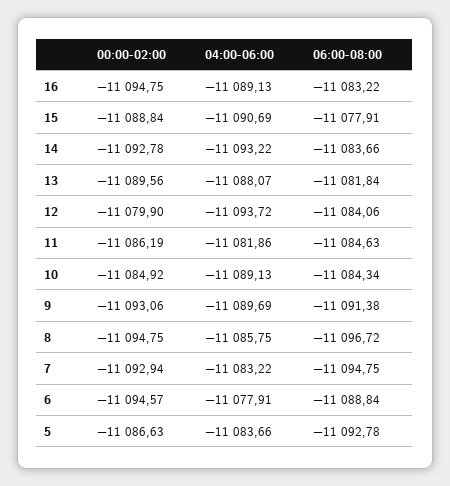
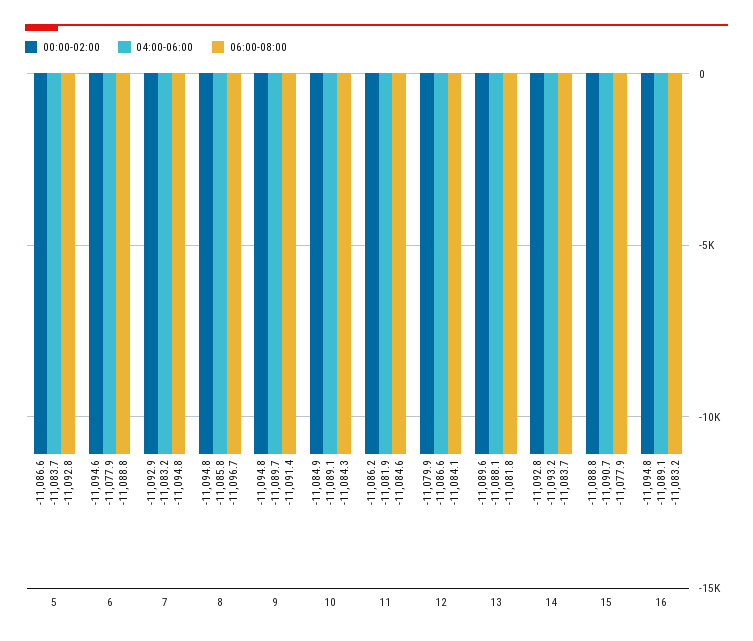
04:00-06:00, 12: -11093.72 -> -11086.6
00:00-02:00, 9: -11093.06 -> -11094.8

